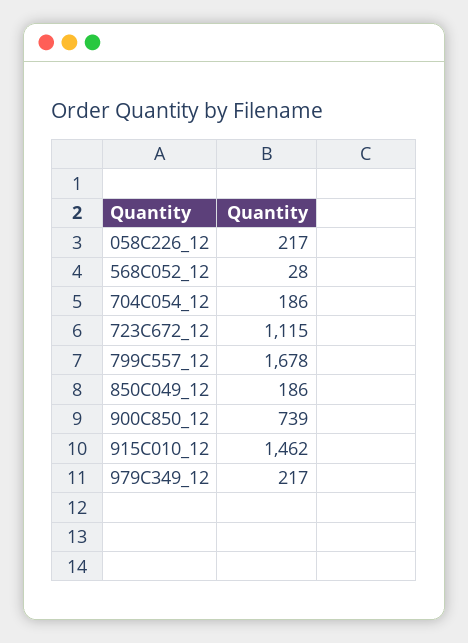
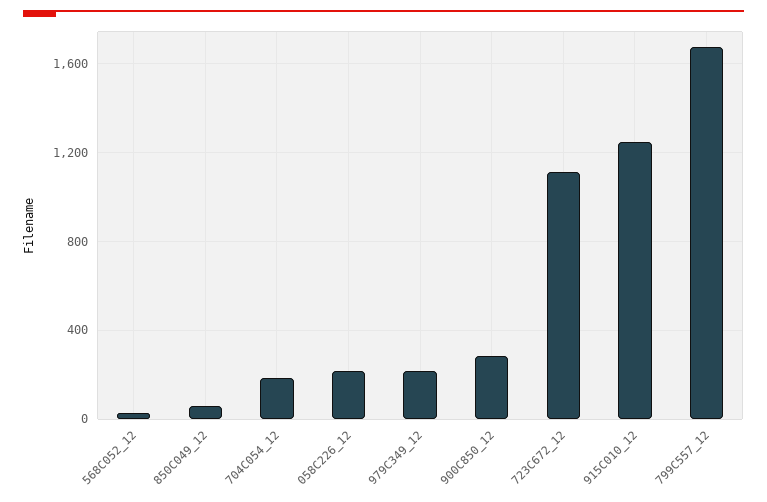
850C049_12: 186 -> 50
900C850_12: 739 -> 300
915C010_12: 1462 -> 1250

